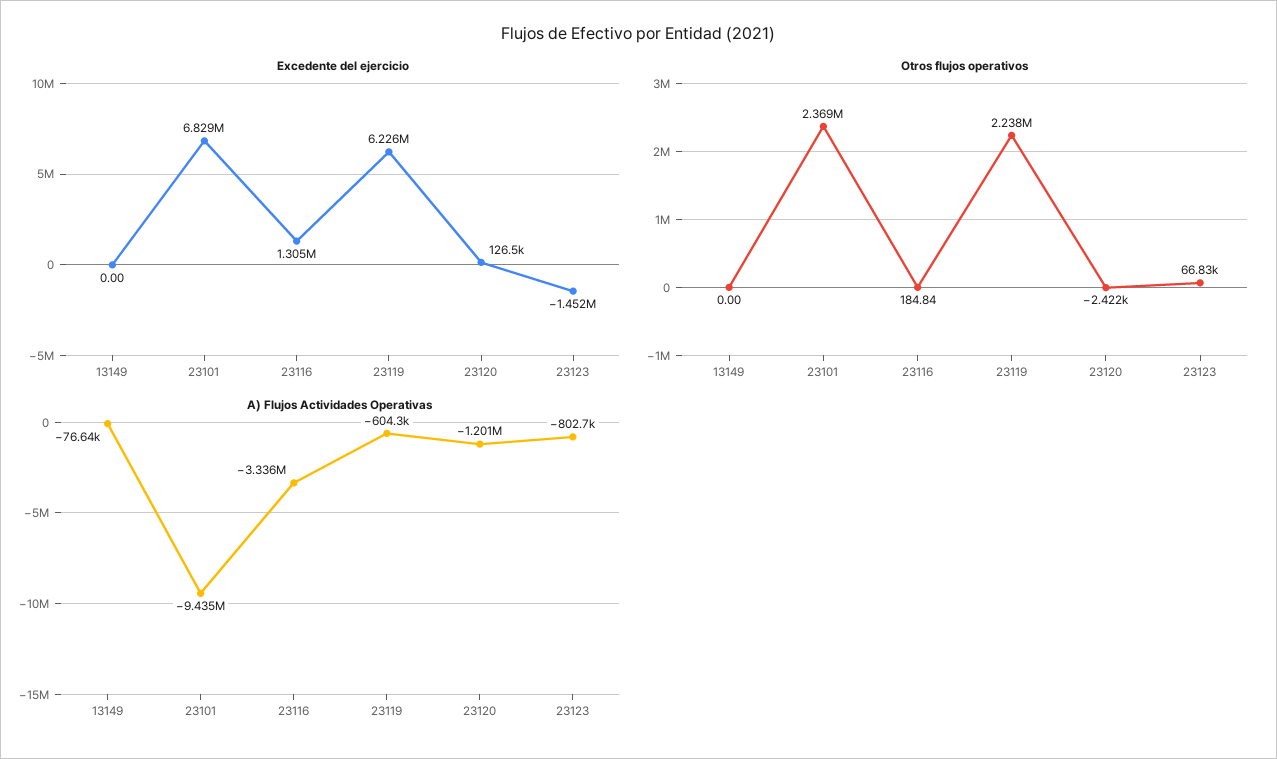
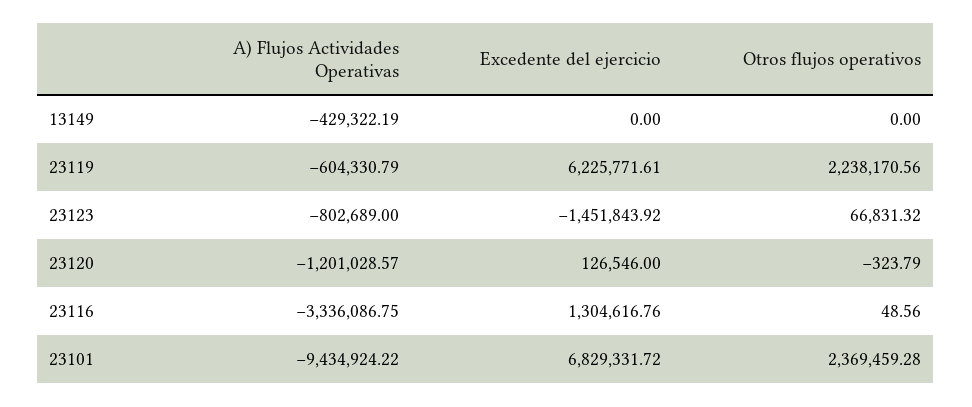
Otros flujos operativos, 23116: 184.84 -> 48.56
Otros flujos operativos, 23120: -2422 -> -323.79
A) Flujos Actividades Operativas, 13149: -76640 -> -429322.19

